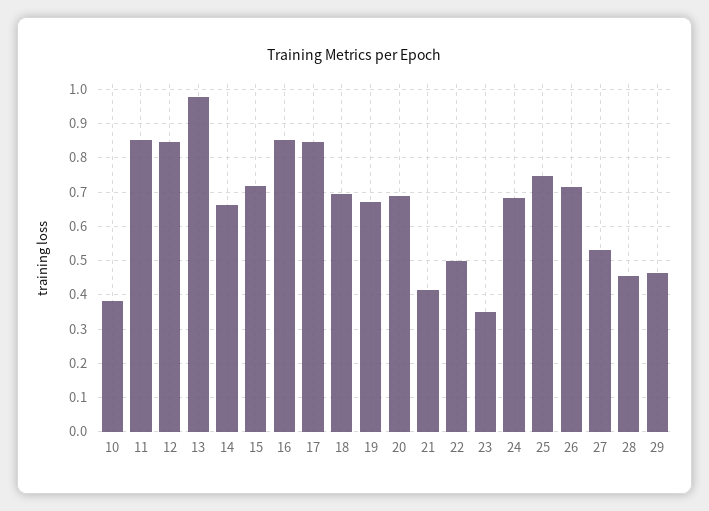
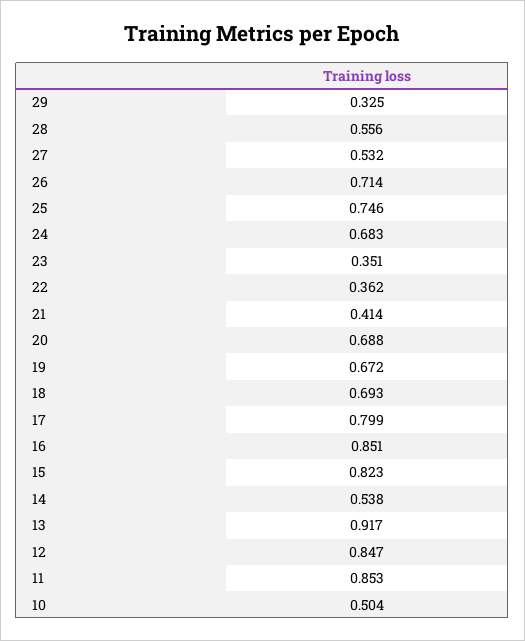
10: 0.38 -> 0.504
13: 0.98 -> 0.917
14: 0.66 -> 0.538
15: 0.72 -> 0.823
17: 0.84 -> 0.799
22: 0.5 -> 0.362
28: 0.46 -> 0.556
29: 0.46 -> 0.325

